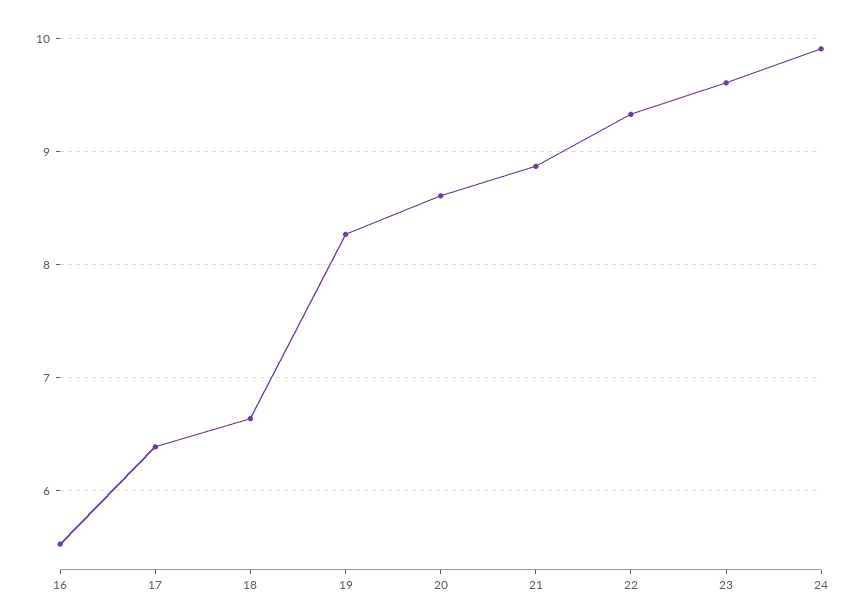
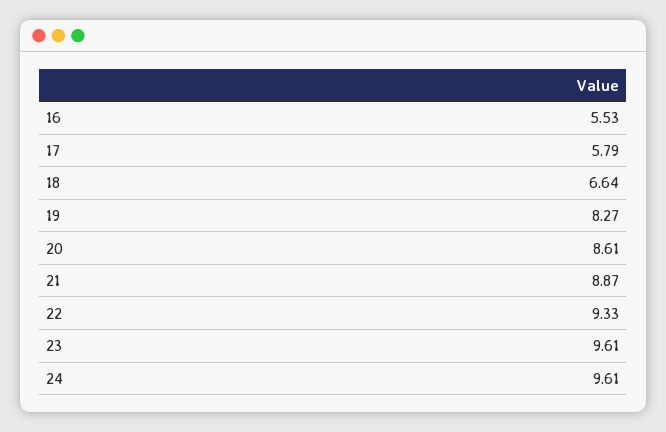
17: 6.4 -> 5.79
24: 9.9 -> 9.61

